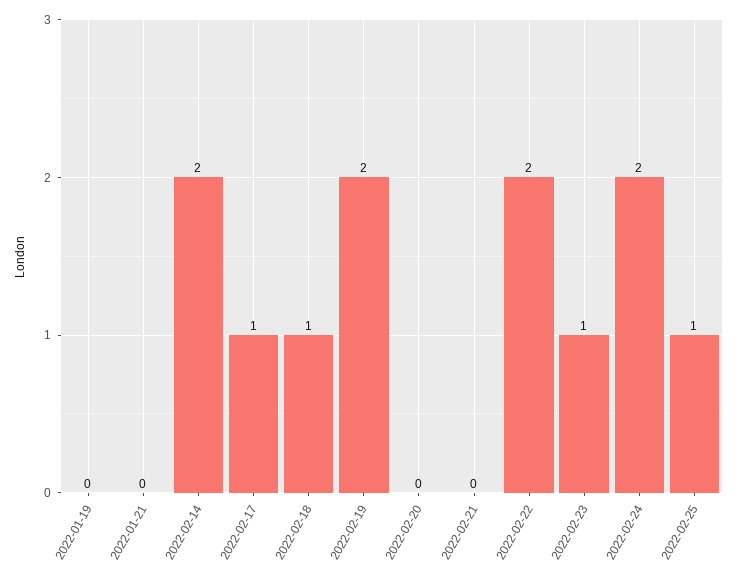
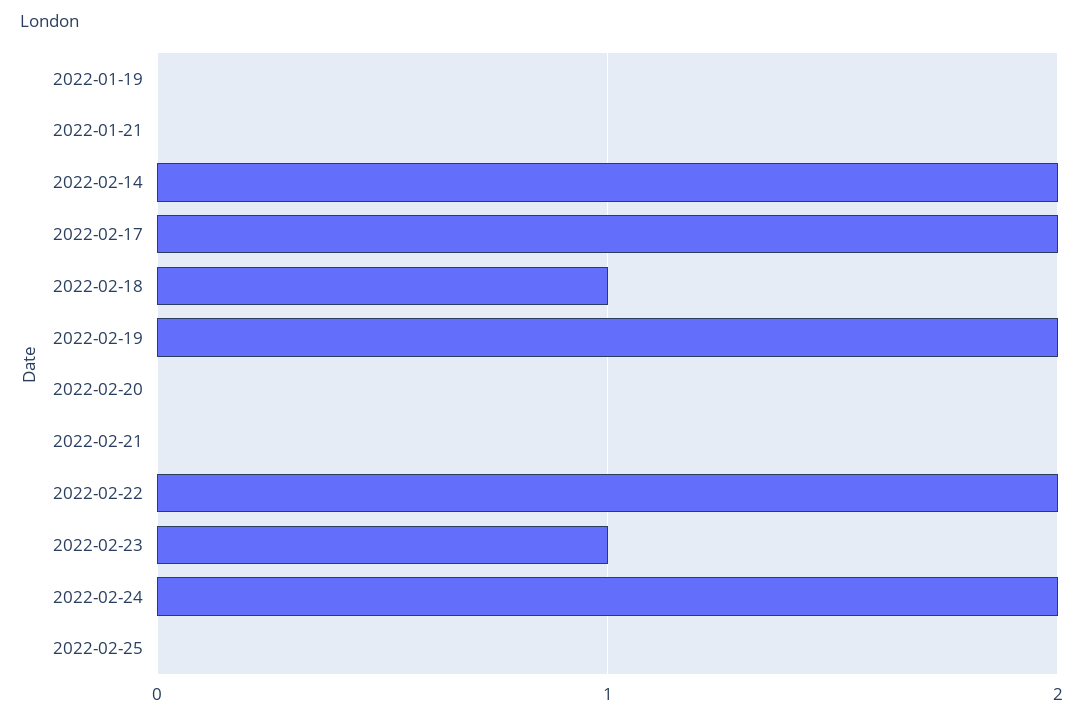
2022-02-17: 1 -> 2
2022-02-25: 1 -> 0

